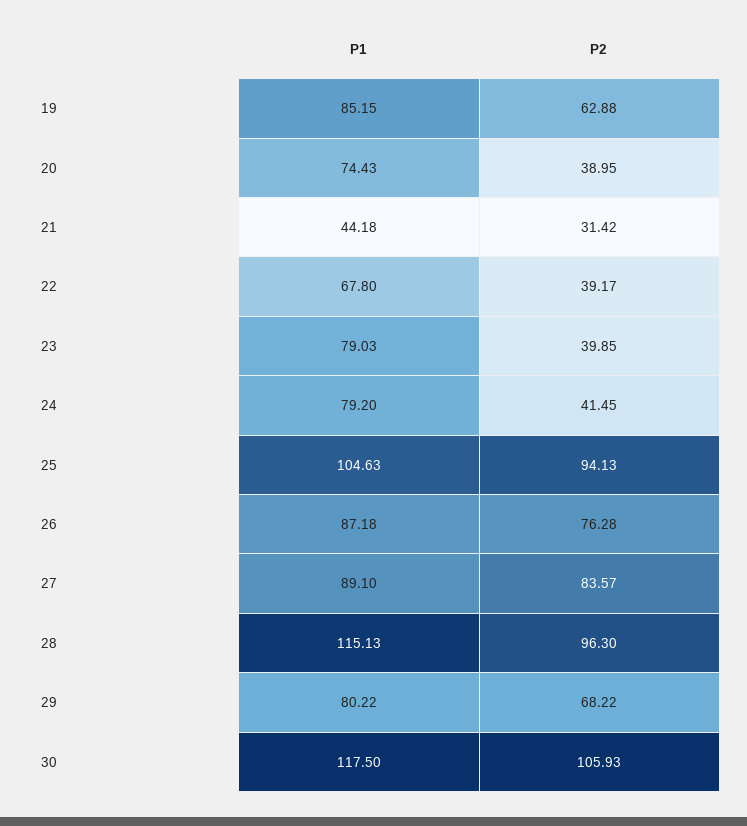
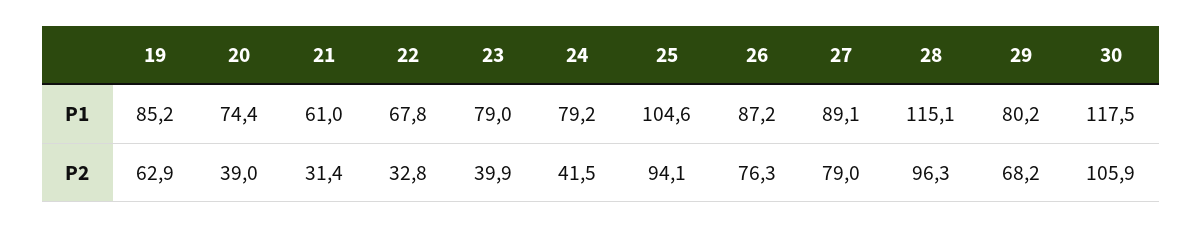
P1, 21: 44.18 -> 61
P2, 22: 39.17 -> 32.8
P2, 27: 83.57 -> 79

